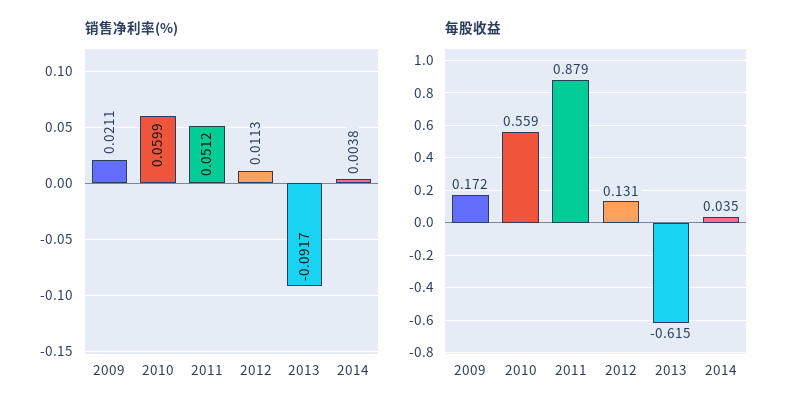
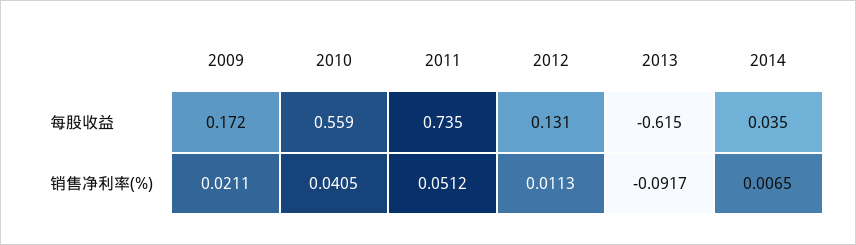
销售净利率(%), 2010: 0.0599 -> 0.0405
销售净利率(%), 2014: 0.0038 -> 0.0065
每股收益, 2011: 0.879 -> 0.735

